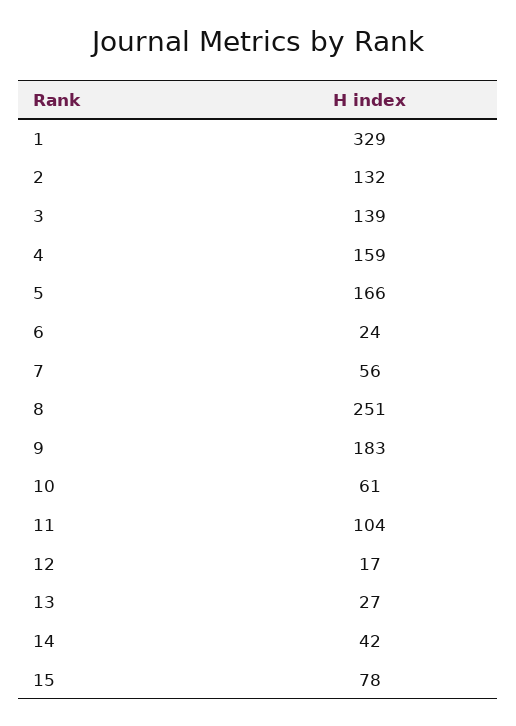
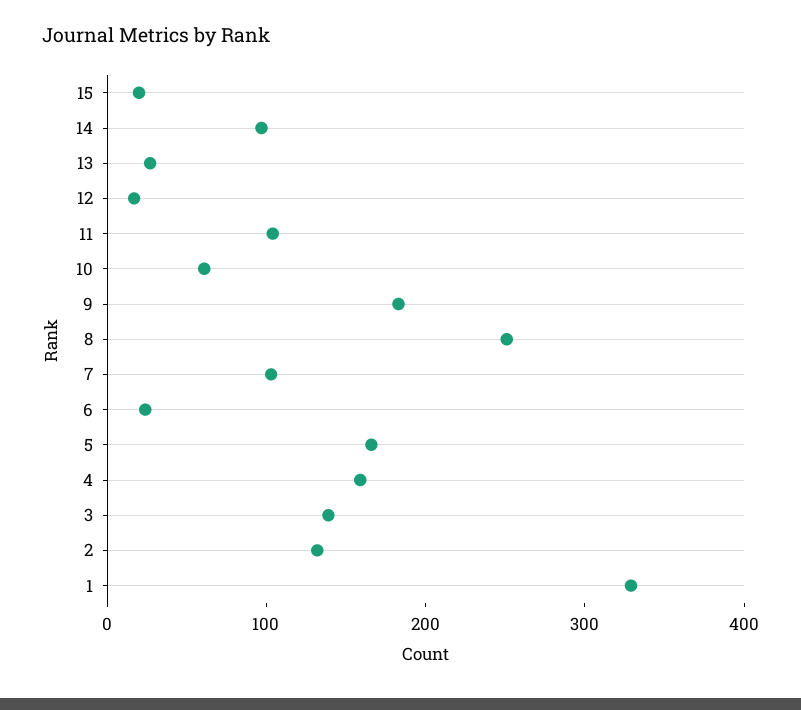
7: 56 -> 100
14: 42 -> 100
15: 78 -> 20

